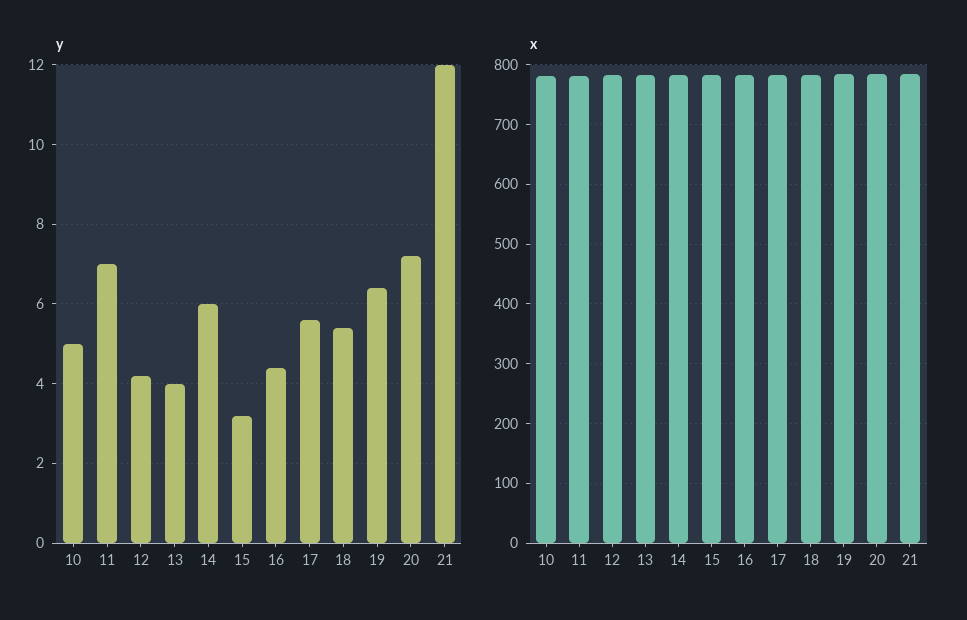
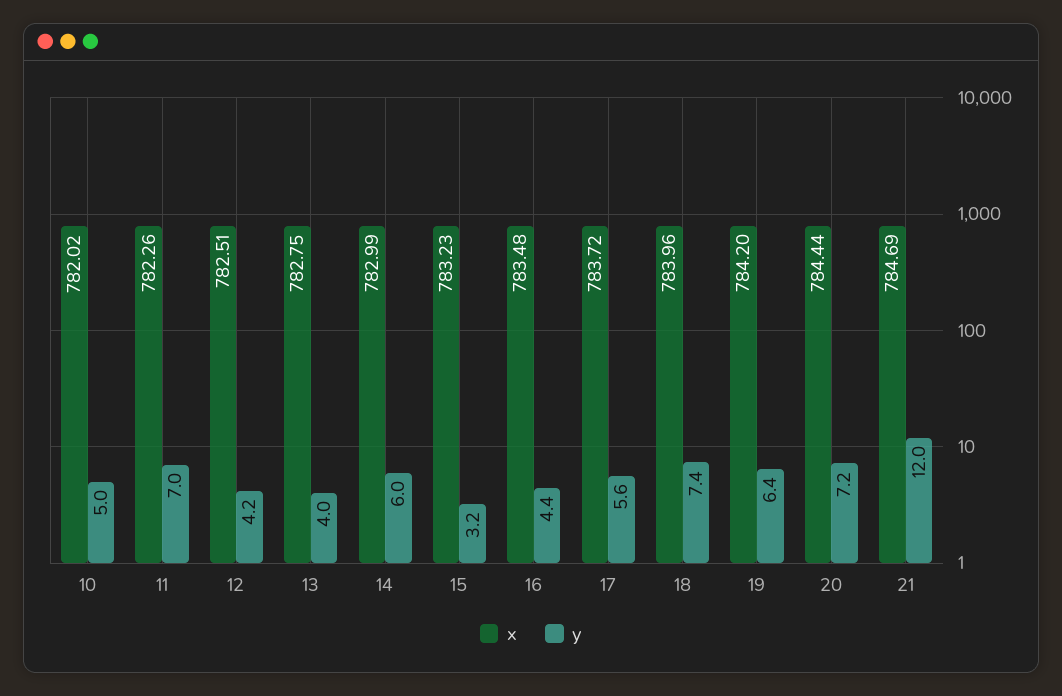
y, 18: 5.5 -> 7.4

